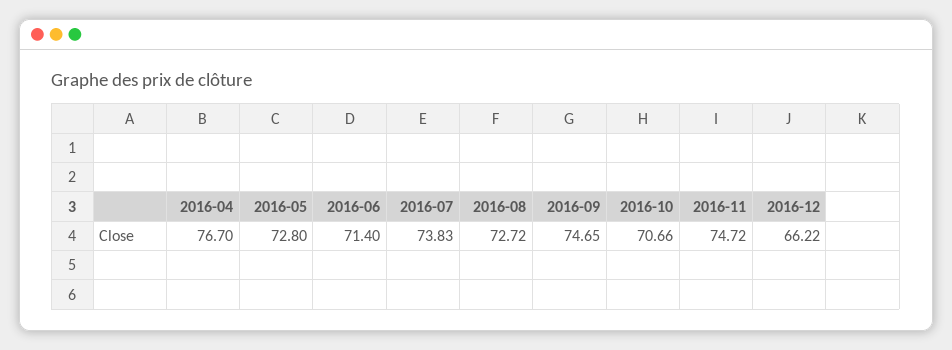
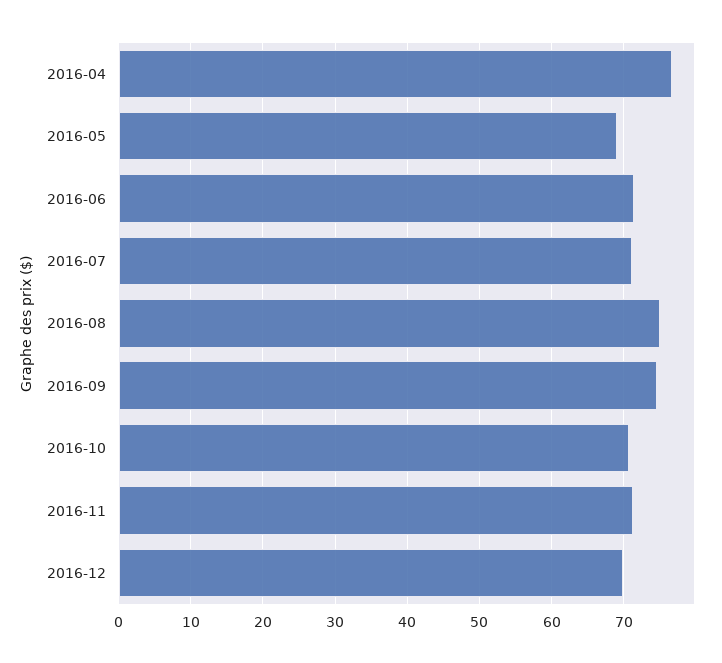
2016-05: 72.8 -> 69
2016-07: 73.83 -> 71
2016-08: 72.72 -> 75
2016-11: 74.72 -> 71
2016-12: 66.22 -> 70

